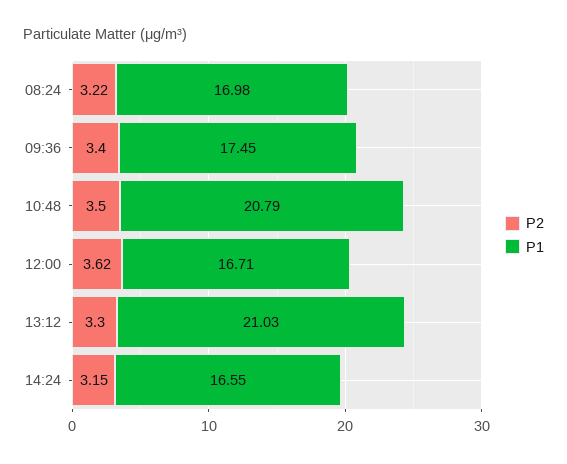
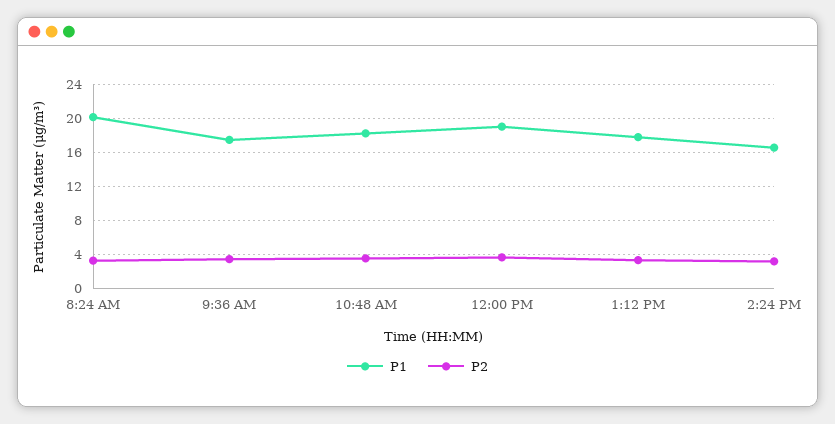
P1, 08:24: 16.98 -> 20
P1, 10:48: 20.79 -> 18
P1, 12:00: 16.71 -> 19
P1, 13:12: 21.03 -> 18

